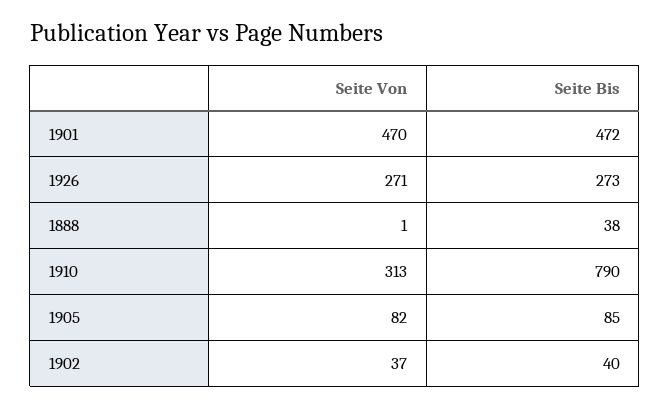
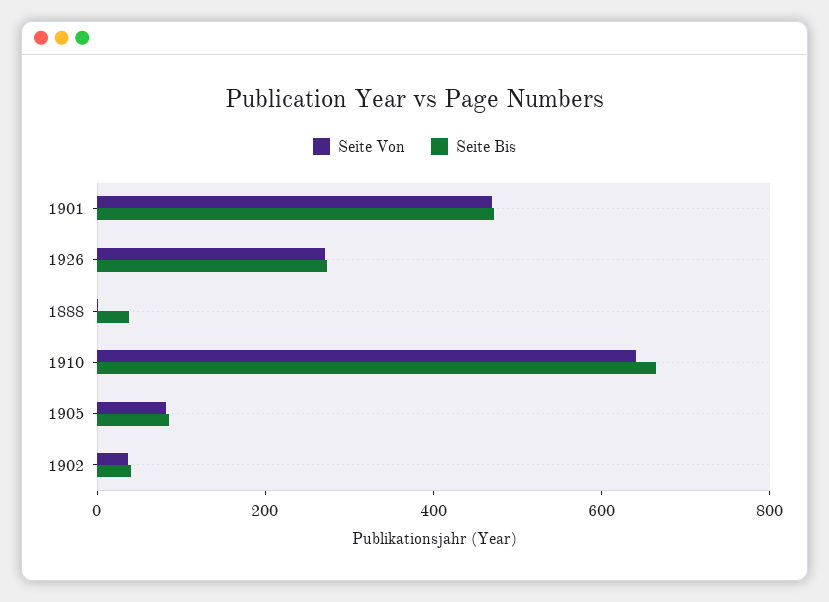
Seite Von, 1910: 313 -> 650
Seite Bis, 1910: 790 -> 650

